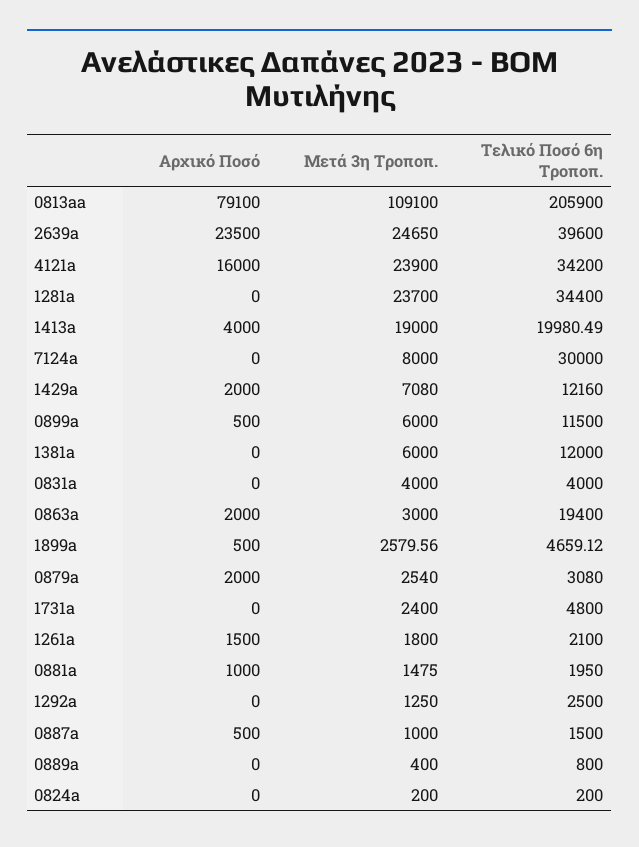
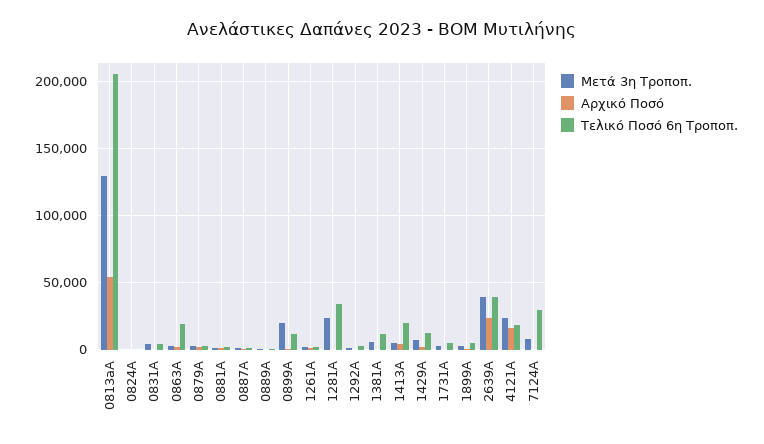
Αρχικό Ποσό, 0813aa: 79100 -> 55000
Μετά 3η Τροποπ., 0813aa: 109100 -> 130000
Μετά 3η Τροποπ., 2639a: 24650 -> 40000
Τελικό Ποσό 6η Τροποπ., 4121a: 34200 -> 20000
Μετά 3η Τροποπ., 1413a: 19000 -> 5000
Μετά 3η Τροποπ., 0899a: 6000 -> 20000

